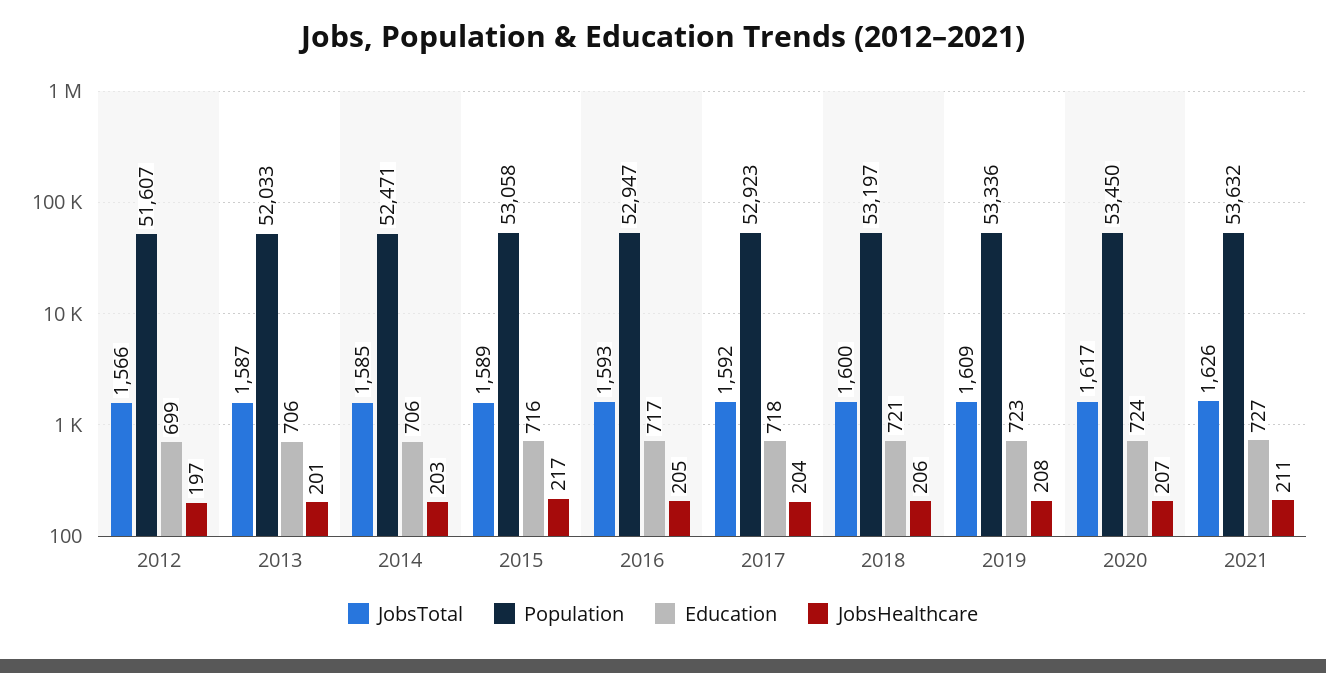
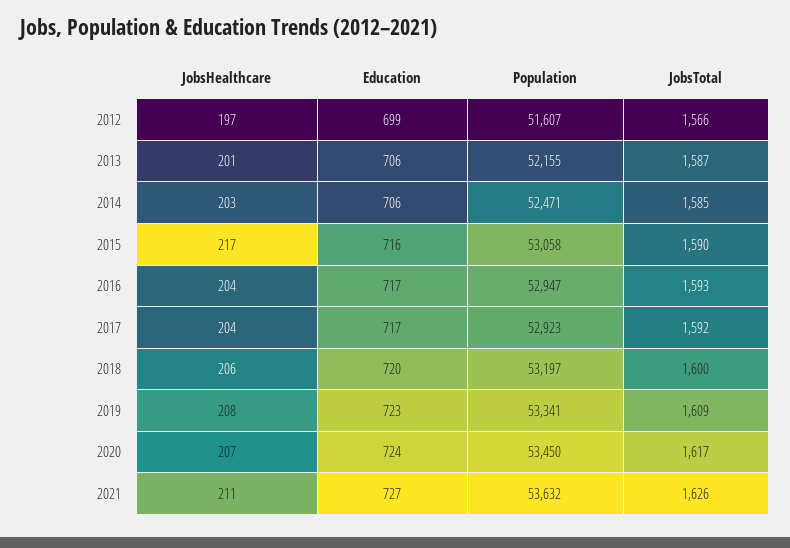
Population, 2013: 52033 -> 52155
JobsTotal, 2015: 1589 -> 1590
JobsHealthcare, 2016: 205 -> 204
Education, 2017: 718 -> 717
Education, 2018: 721 -> 720
Population, 2019: 53336 -> 53341

